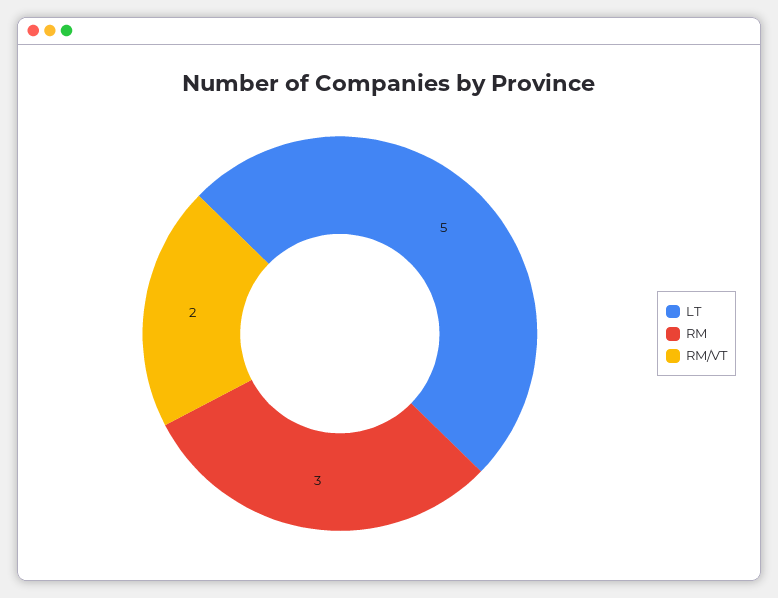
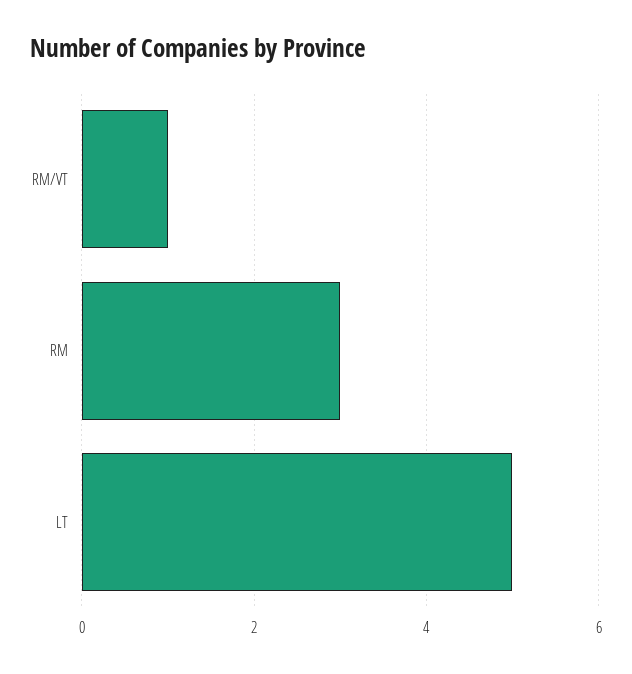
RM/VT: 2 -> 1

